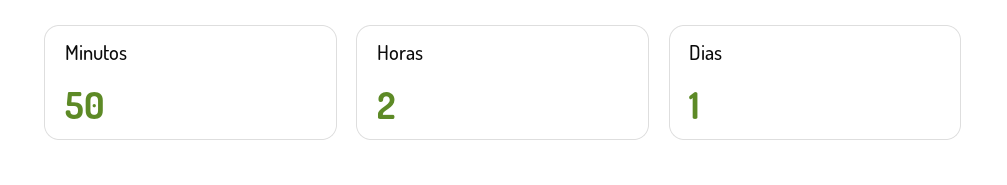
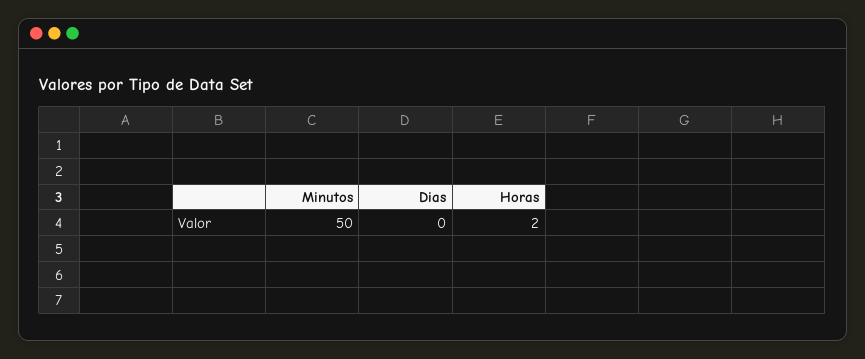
Dias: 1 -> 0

